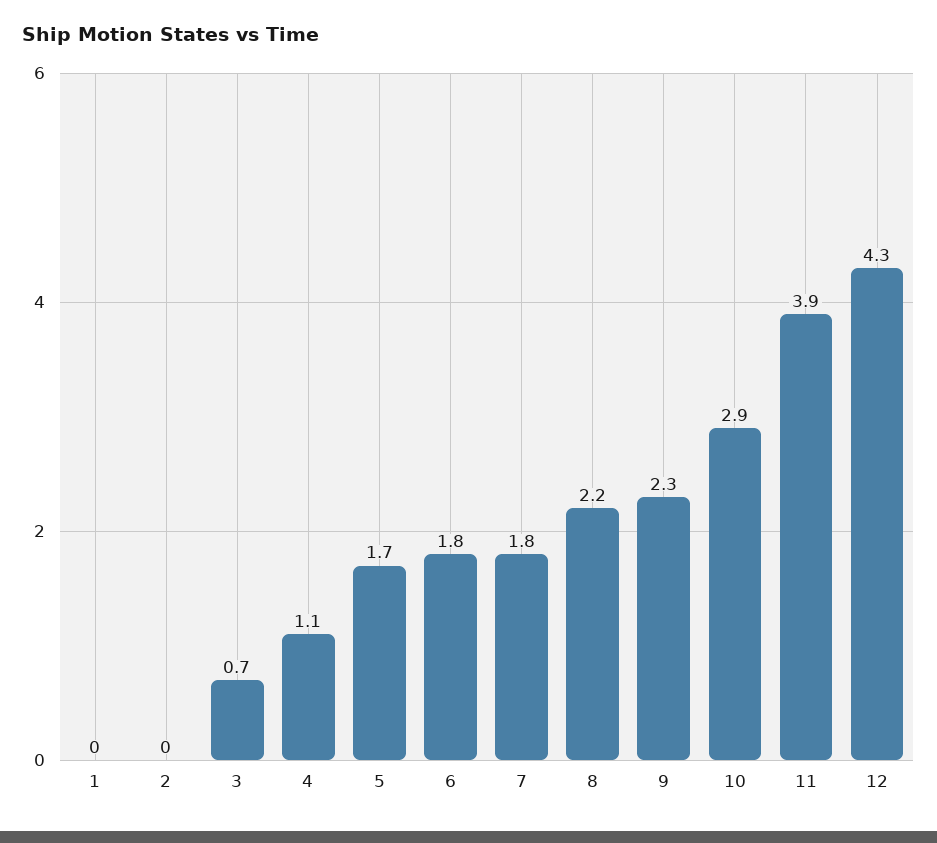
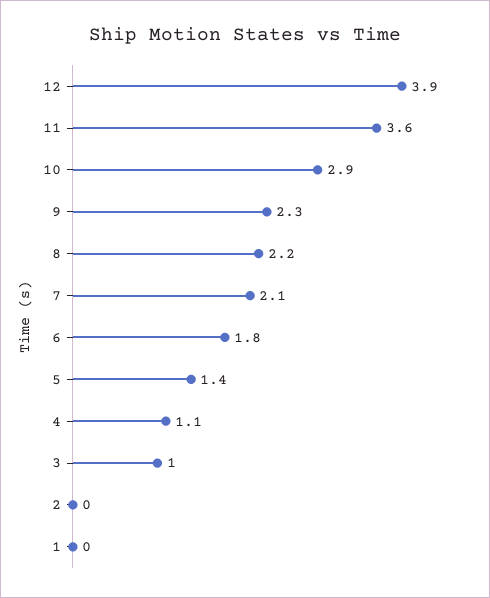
3: 0.7 -> 1
5: 1.7 -> 1.4
7: 1.8 -> 2.1
11: 3.9 -> 3.6
12: 4.3 -> 3.9

